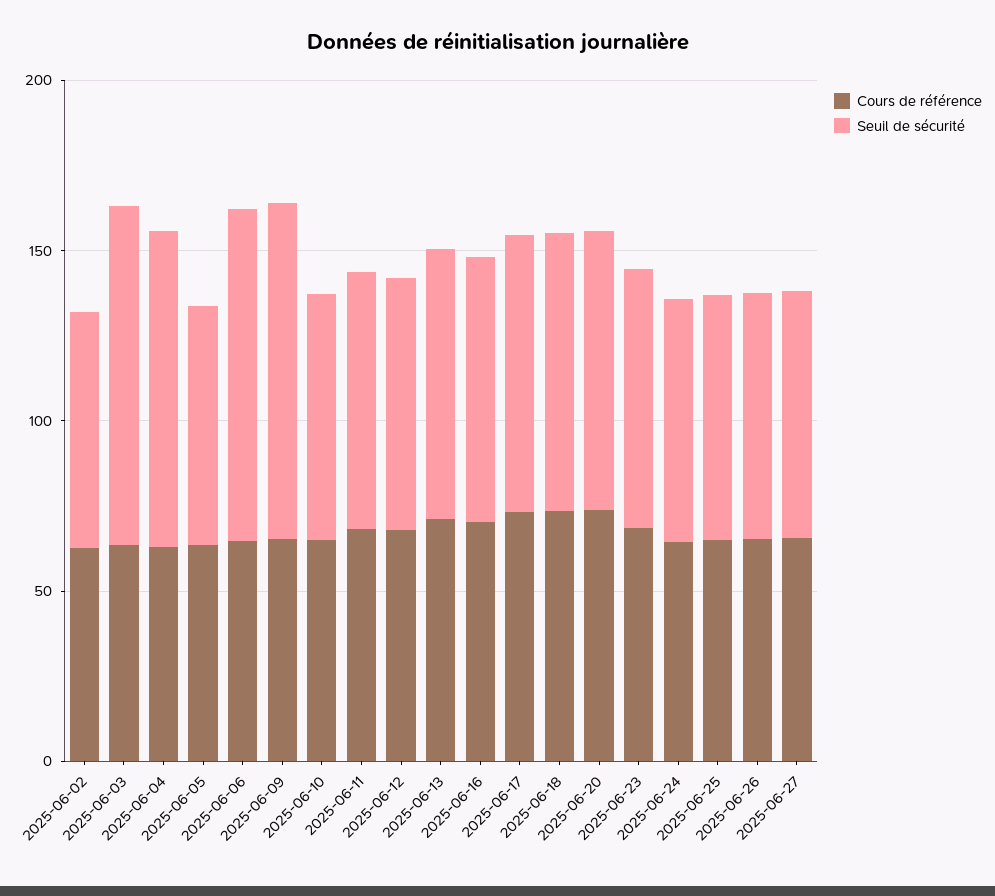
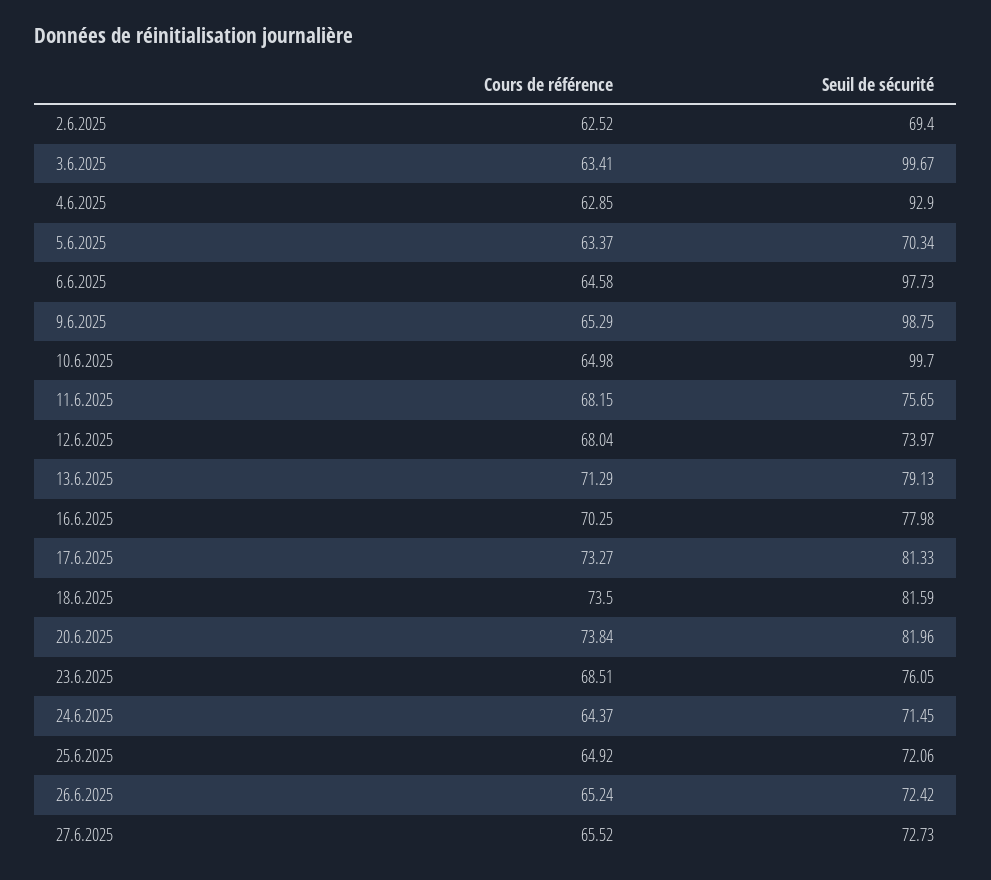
Seuil de sécurité, 2025-06-10: 70 -> 99.7

